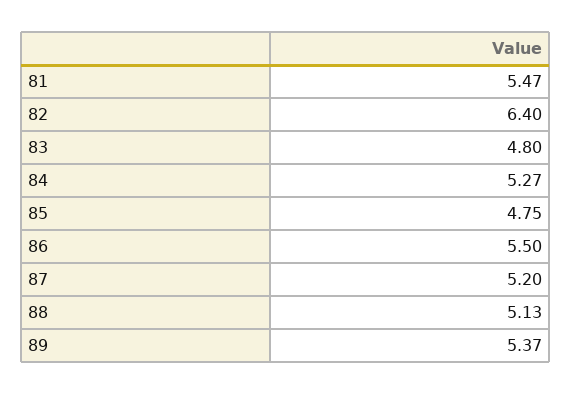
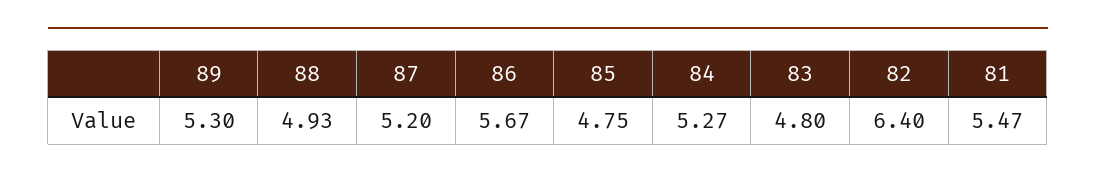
86: 5.5 -> 5.67
88: 5.13 -> 4.93
89: 5.37 -> 5.3

